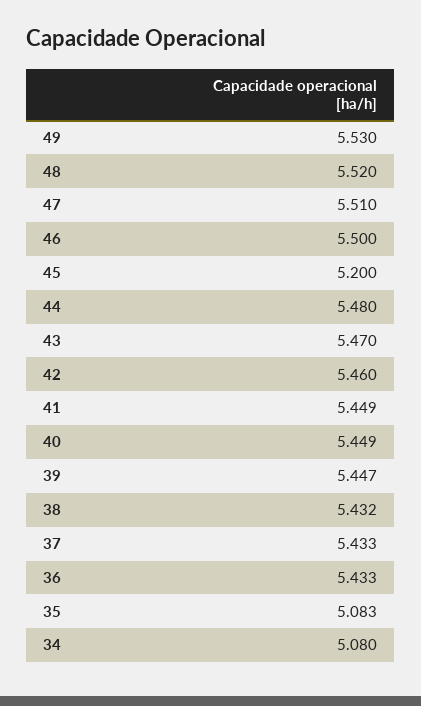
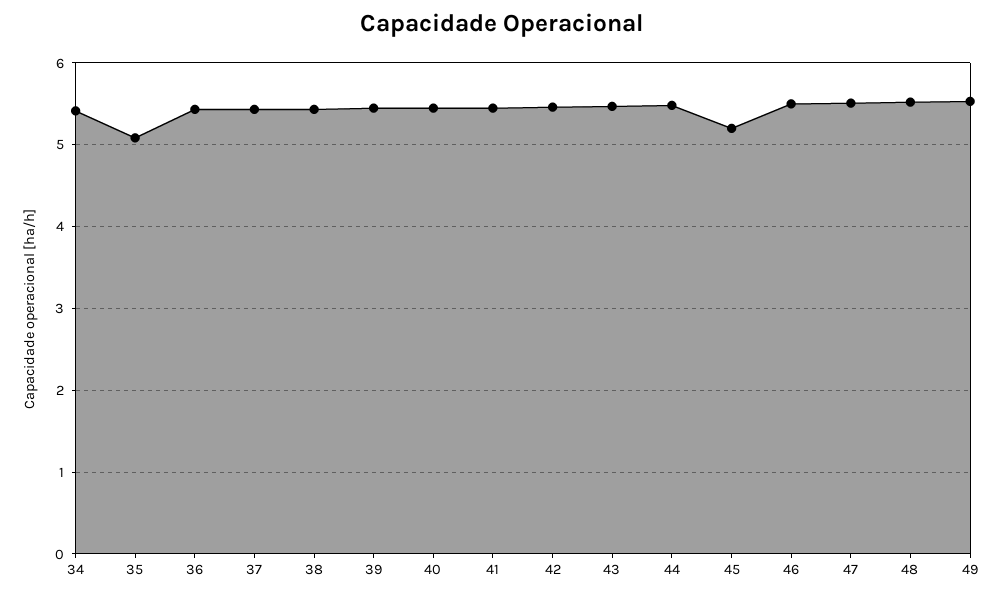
34: 5.08 -> 5.4

